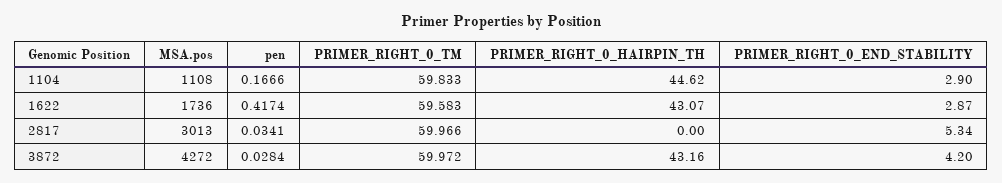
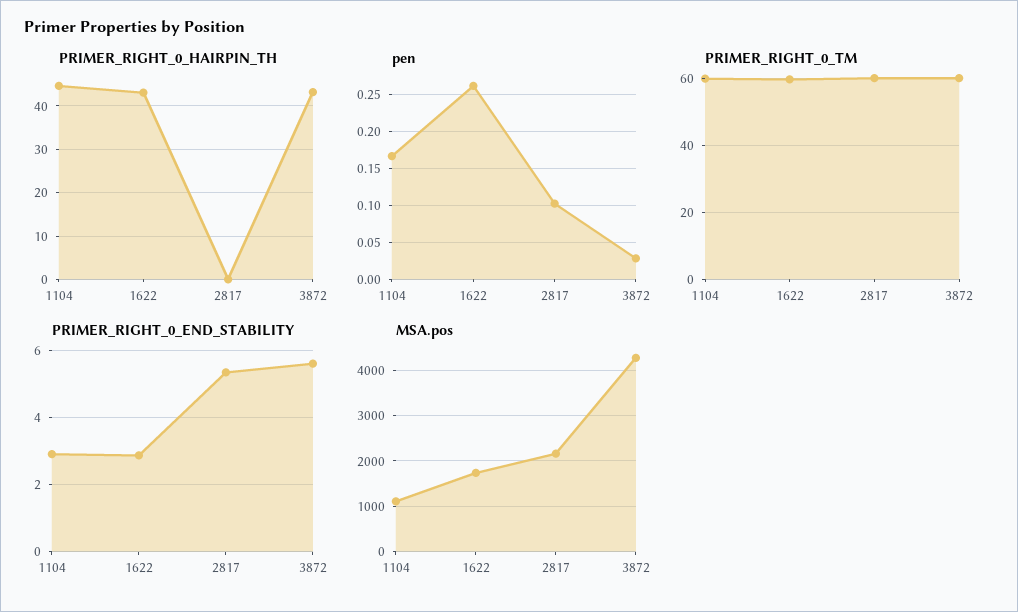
pen, 1622: 0.4174 -> 0.26
MSA.pos, 2817: 3013 -> 2200
pen, 2817: 0.0341 -> 0.1
PRIMER_RIGHT_0_END_STABILITY, 3872: 4.2 -> 5.6

